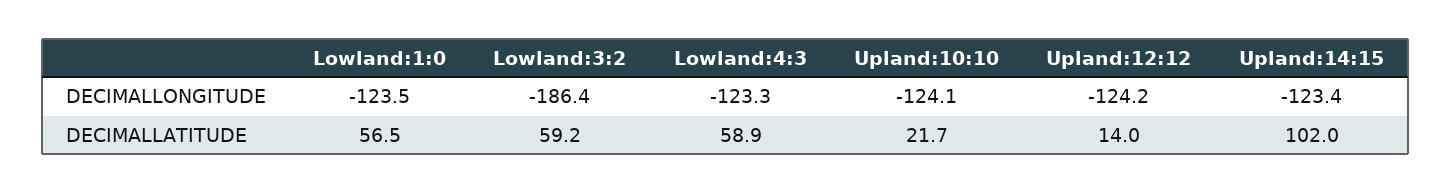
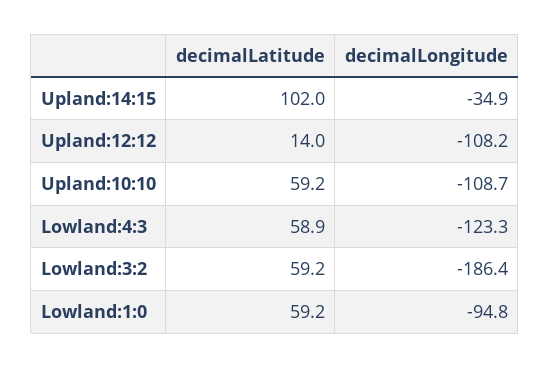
Lowland:1:0, DECIMALLONGITUDE: -123.5 -> -94.8
Upland:10:10, DECIMALLONGITUDE: -124.1 -> -108.7
Upland:12:12, DECIMALLONGITUDE: -124.2 -> -108.2
Upland:14:15, DECIMALLONGITUDE: -123.4 -> -34.9
Lowland:1:0, DECIMALLATITUDE: 56.5 -> 59.2
Upland:10:10, DECIMALLATITUDE: 21.7 -> 59.2

